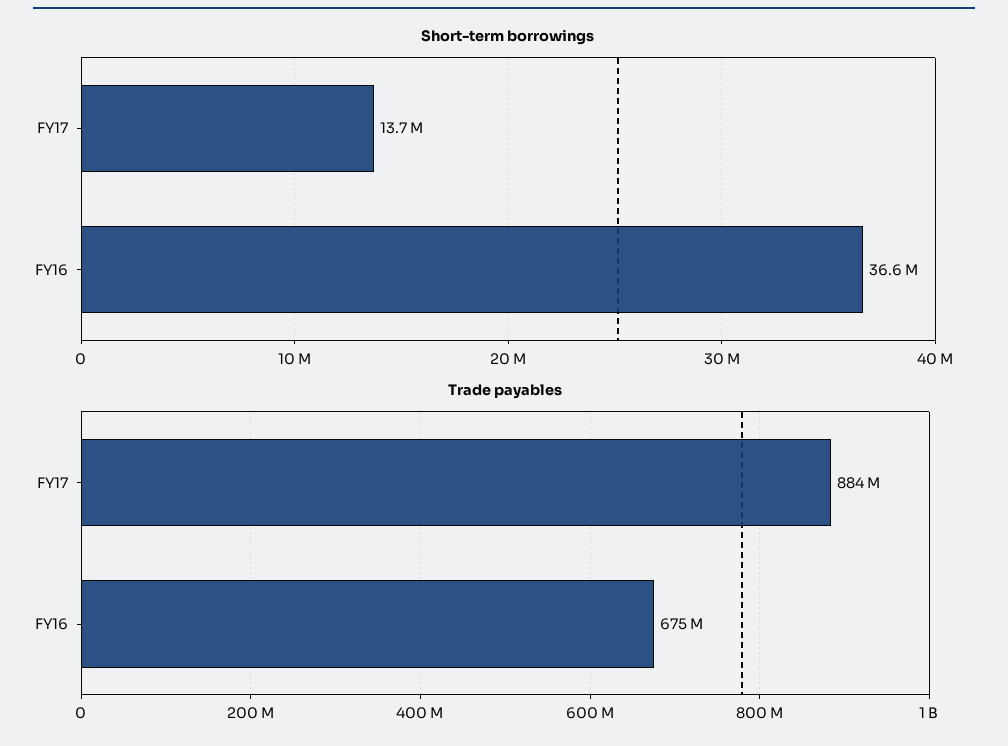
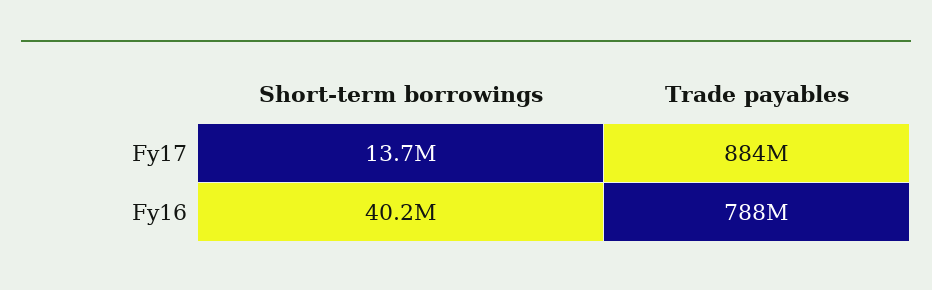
Short-term borrowings, FY16: 36600000 -> 40200000
Trade payables, FY16: 675000000 -> 788000000

